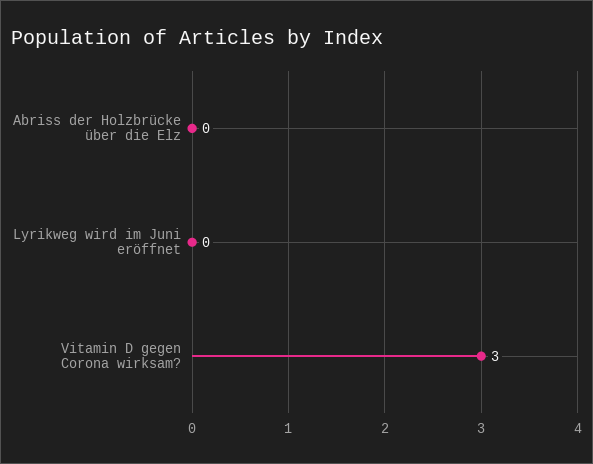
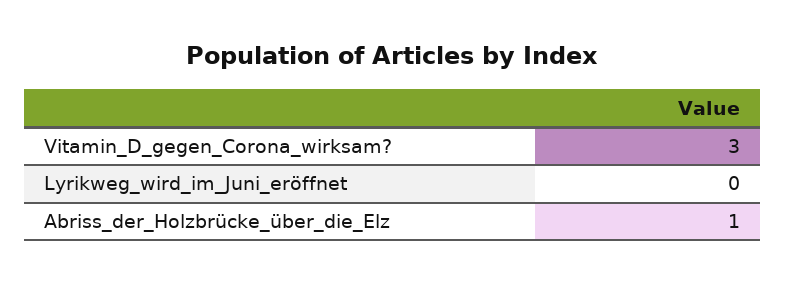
Abriss der Holzbrücke über die Elz: 0 -> 1

